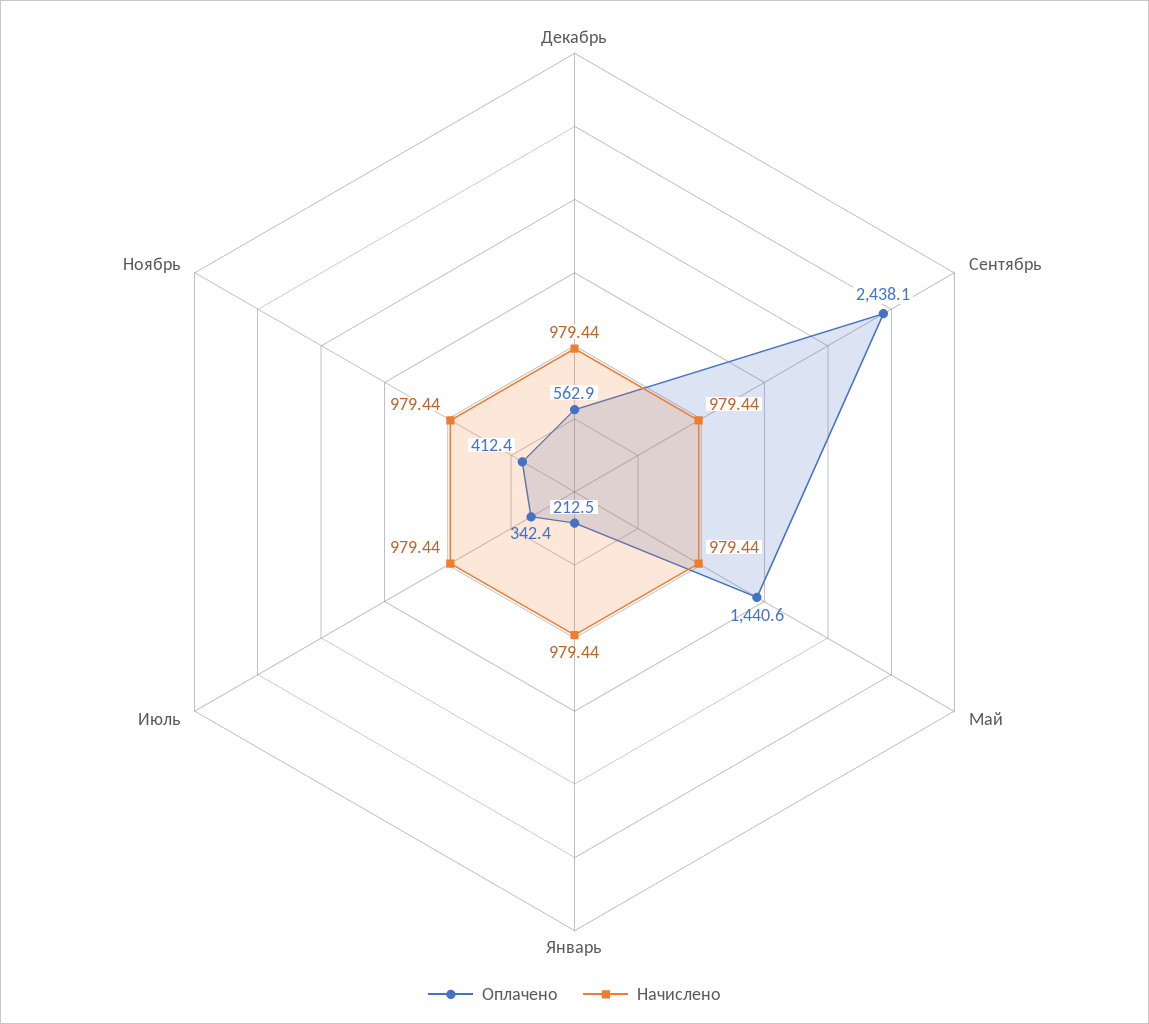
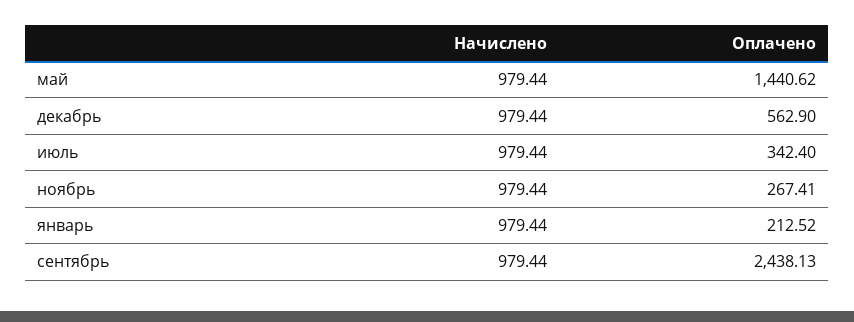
Оплачено, Ноябрь: 412.4 -> 267.41

